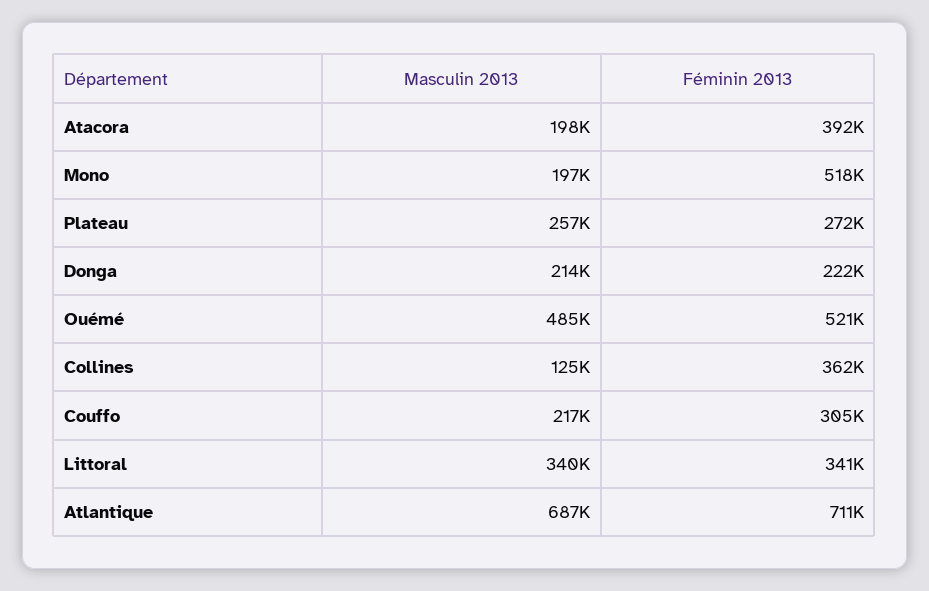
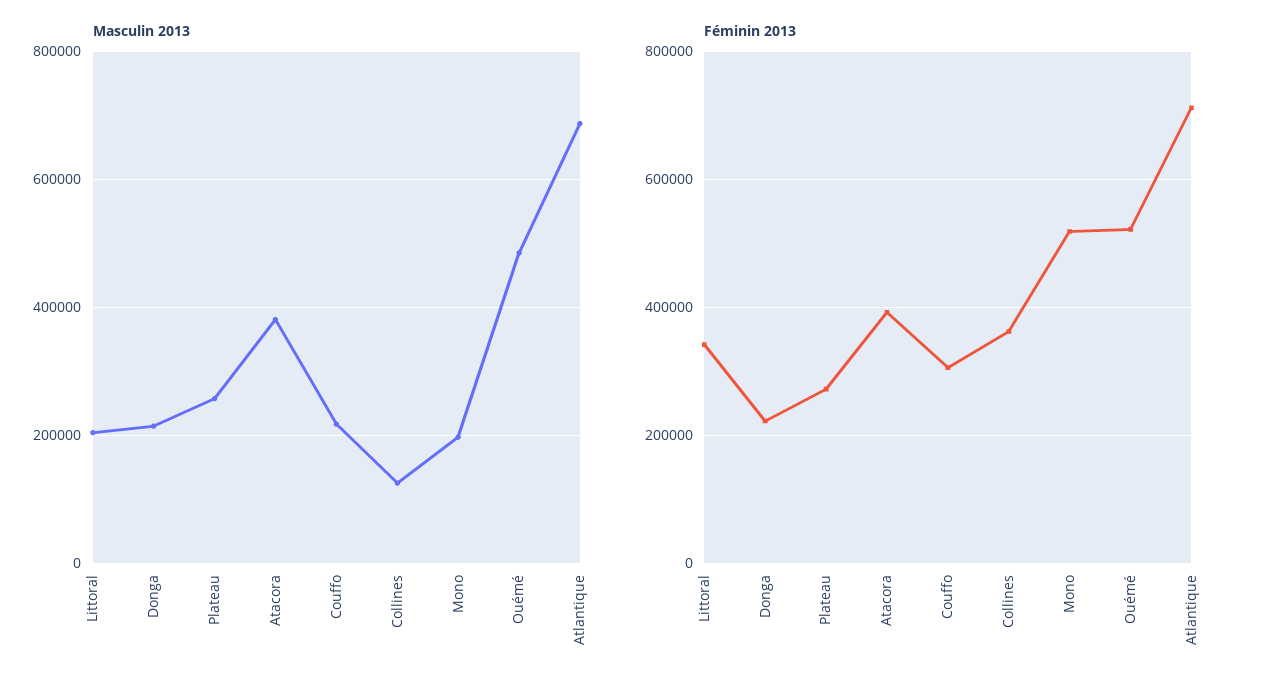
Masculin 2013, Atacora: 198000 -> 380000
Masculin 2013, Littoral: 340000 -> 200000

